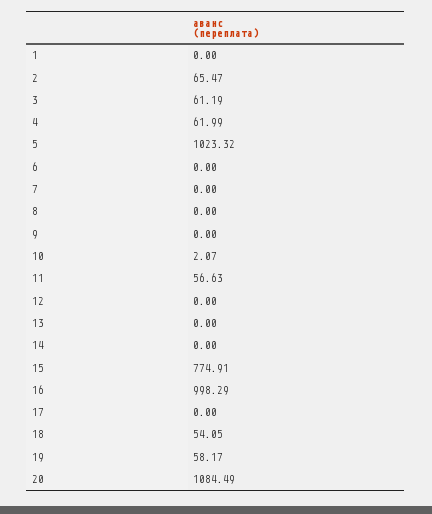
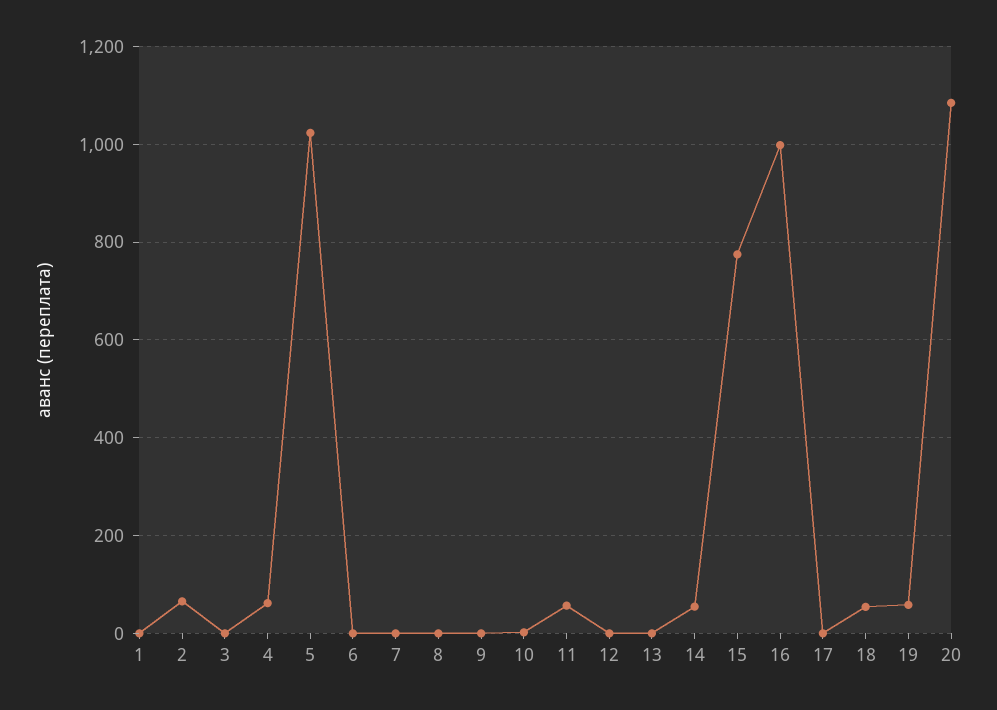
3: 61.19 -> 0
14: 0 -> 60

